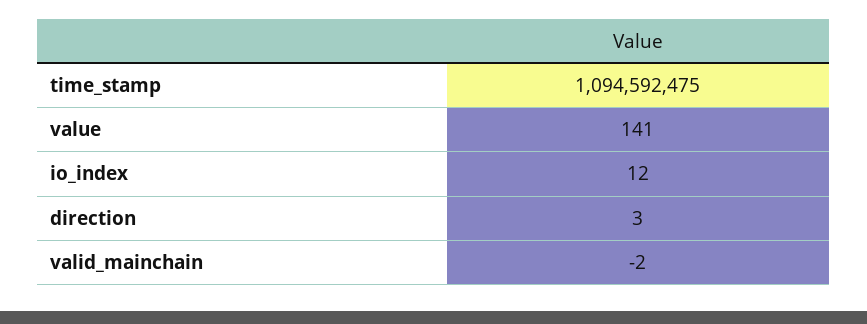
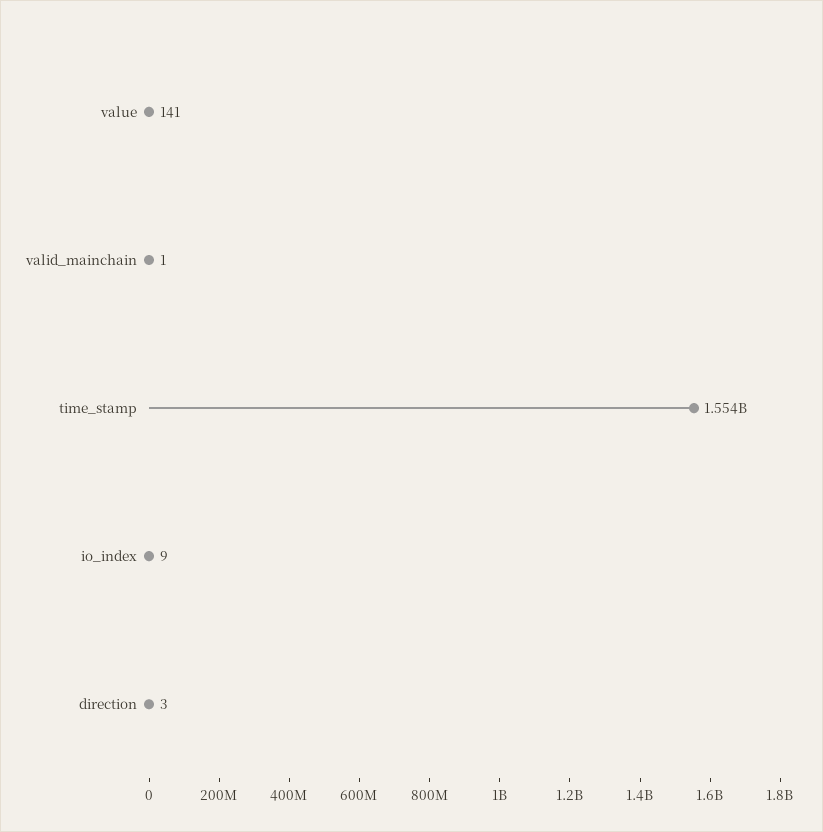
time_stamp: 1094592475 -> 1554000000
io_index: 12 -> 9
valid_mainchain: -2 -> 1

